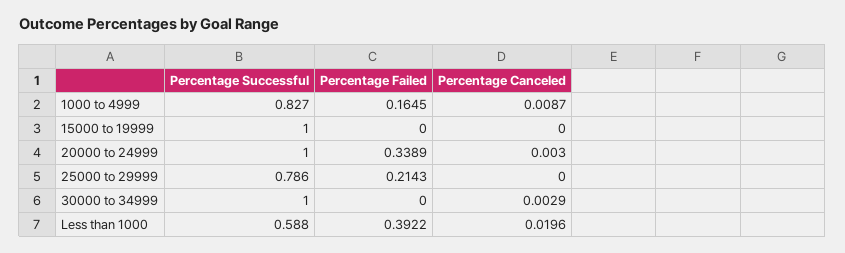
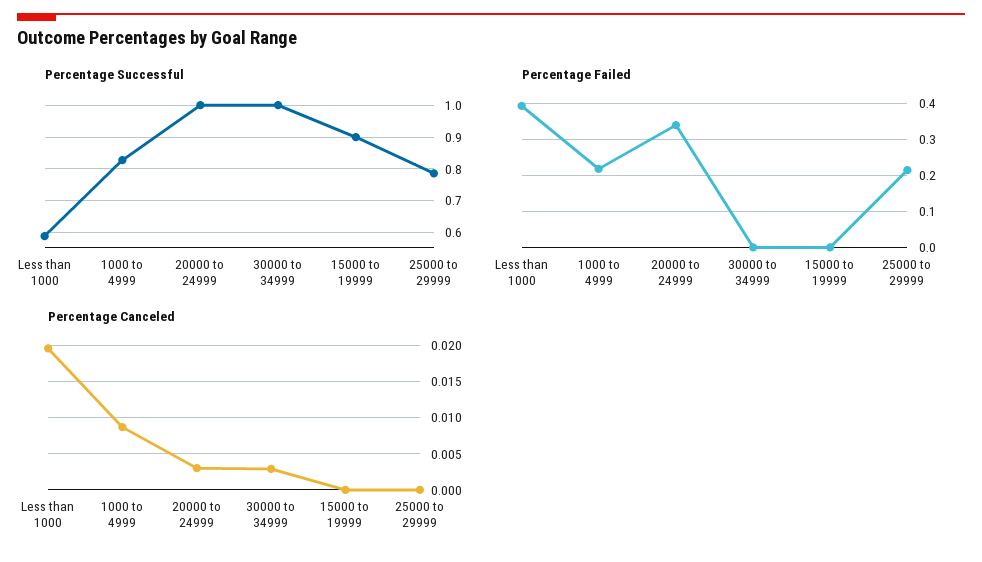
Percentage Failed, 1000 to 4999: 0.1645 -> 0.22
Percentage Successful, 15000 to 19999: 1 -> 0.9

